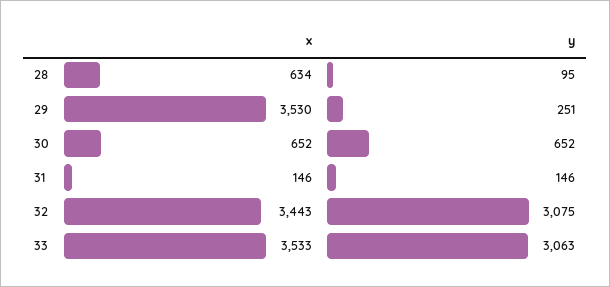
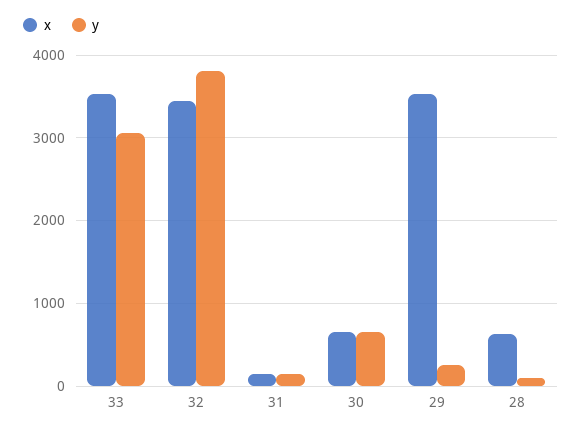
y, 32: 3075 -> 3800

